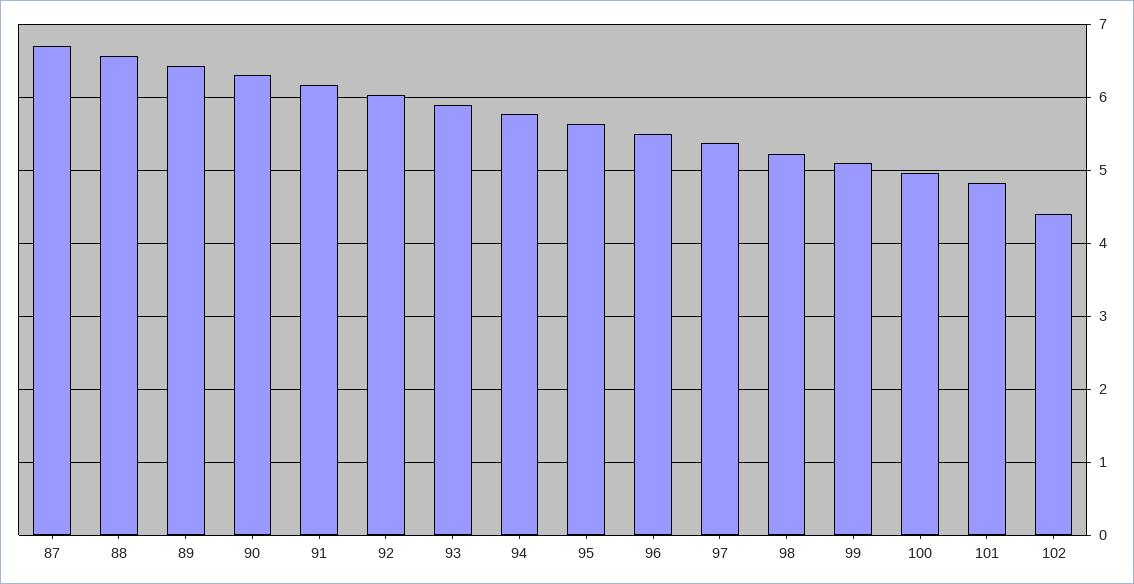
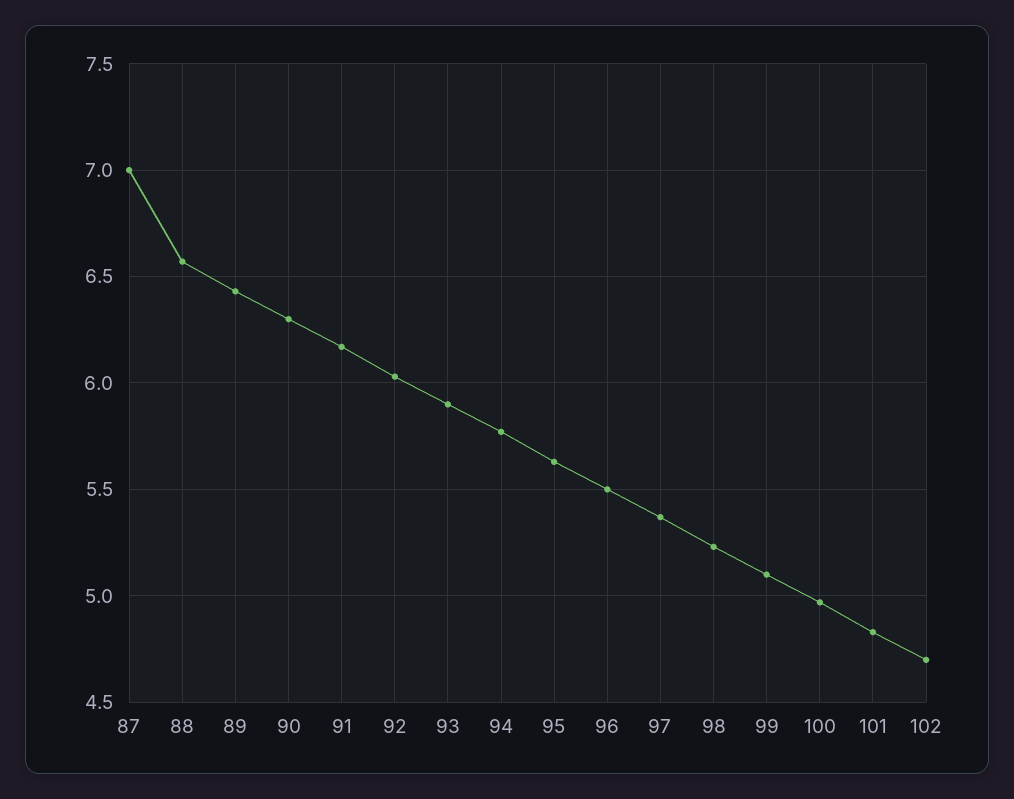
87: 6.7 -> 7
102: 4.4 -> 4.7

